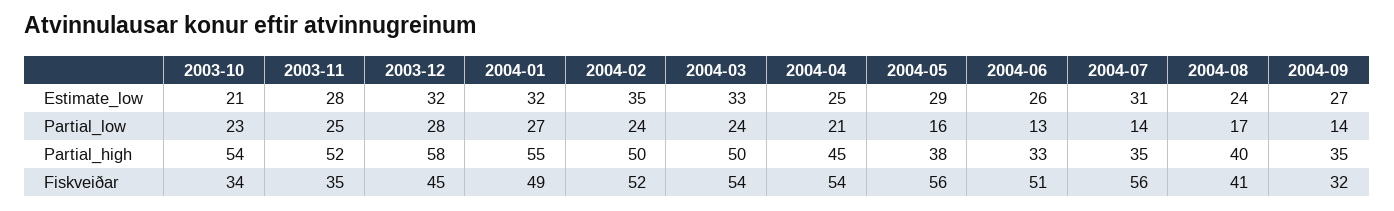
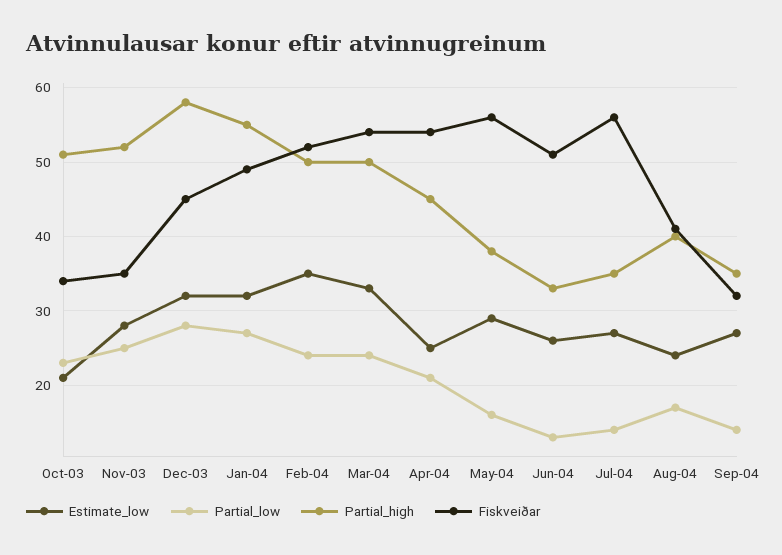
Estimate_low, 2004-07: 31 -> 27
Partial_high, 2003-10: 54 -> 51

